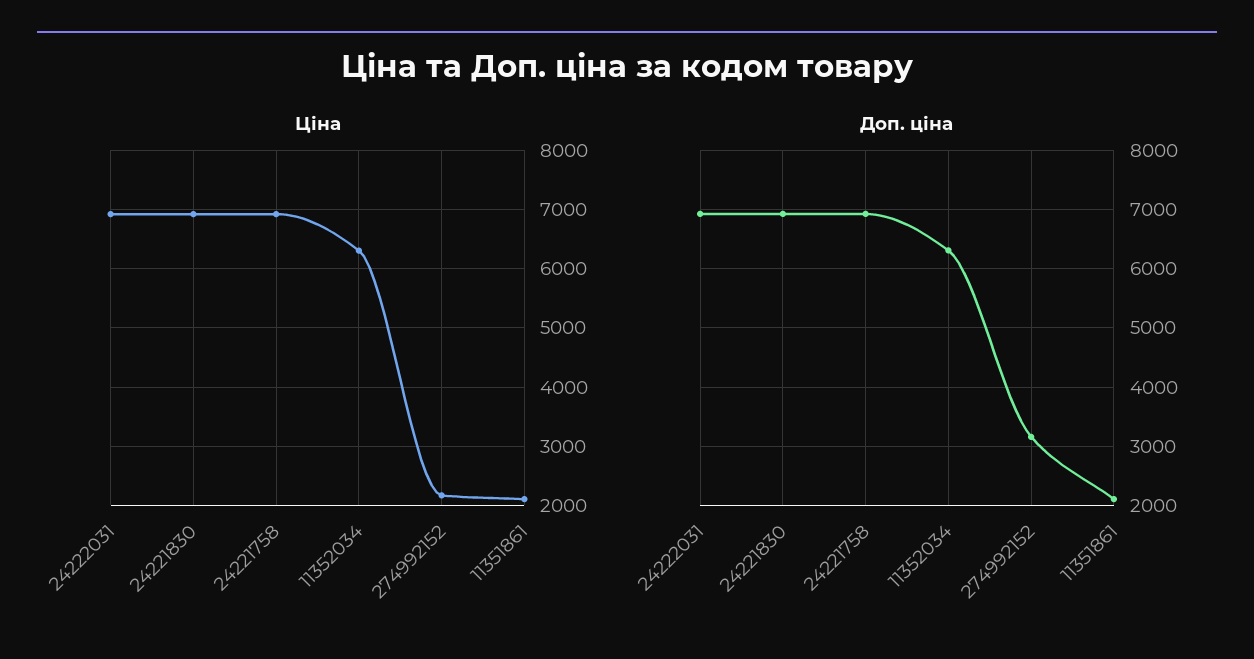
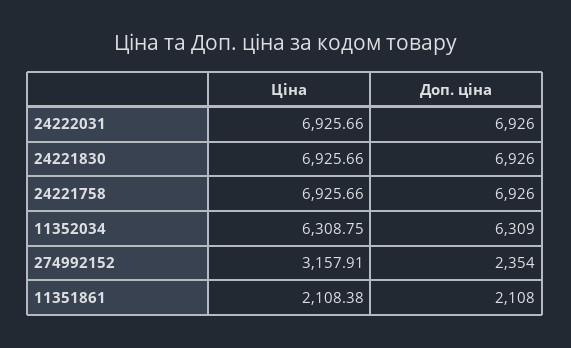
Ціна, 274992152: 2200 -> 3157.91
Доп. ціна, 274992152: 3200 -> 2354

